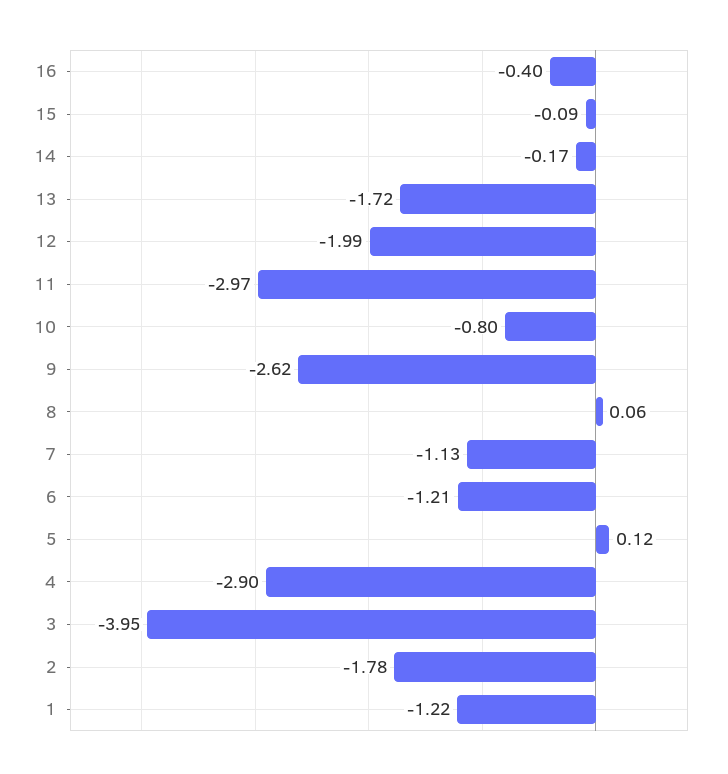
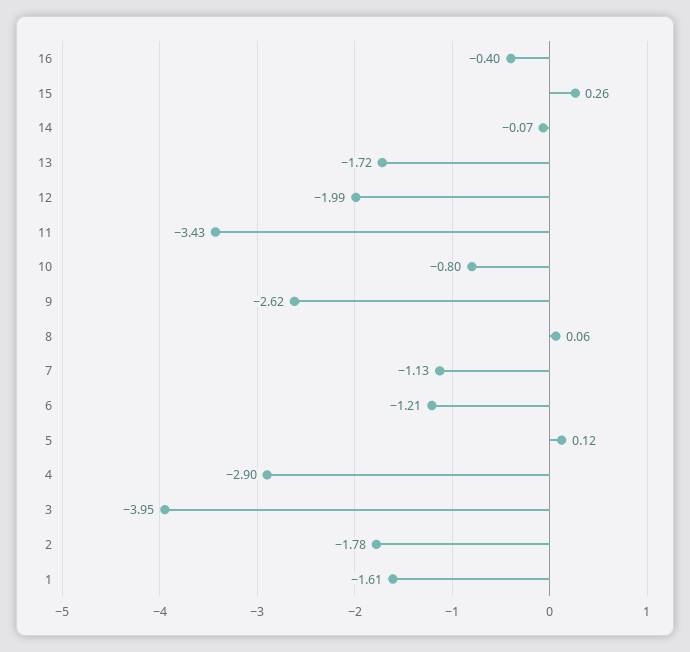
15: -0.09 -> 0.26
14: -0.17 -> -0.07
11: -2.97 -> -3.43
1: -1.22 -> -1.61

